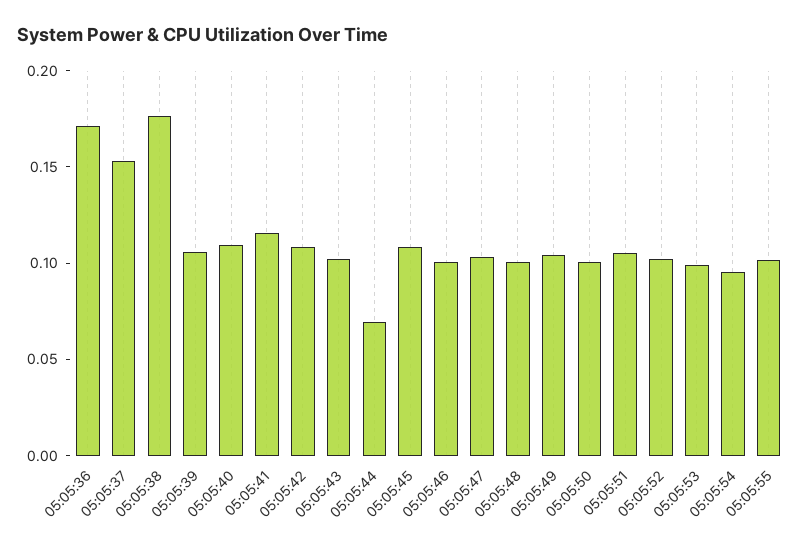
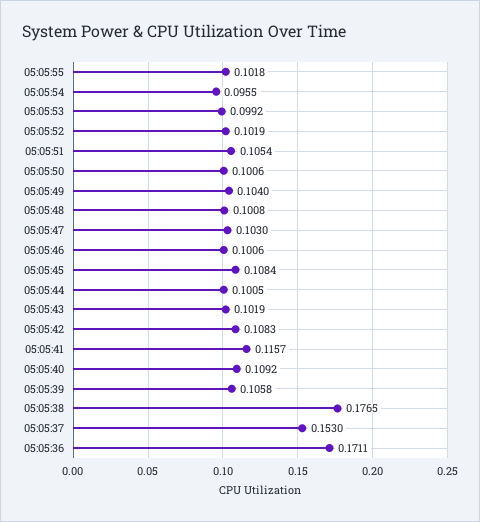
05:05:44: 0.07 -> 0.1005

